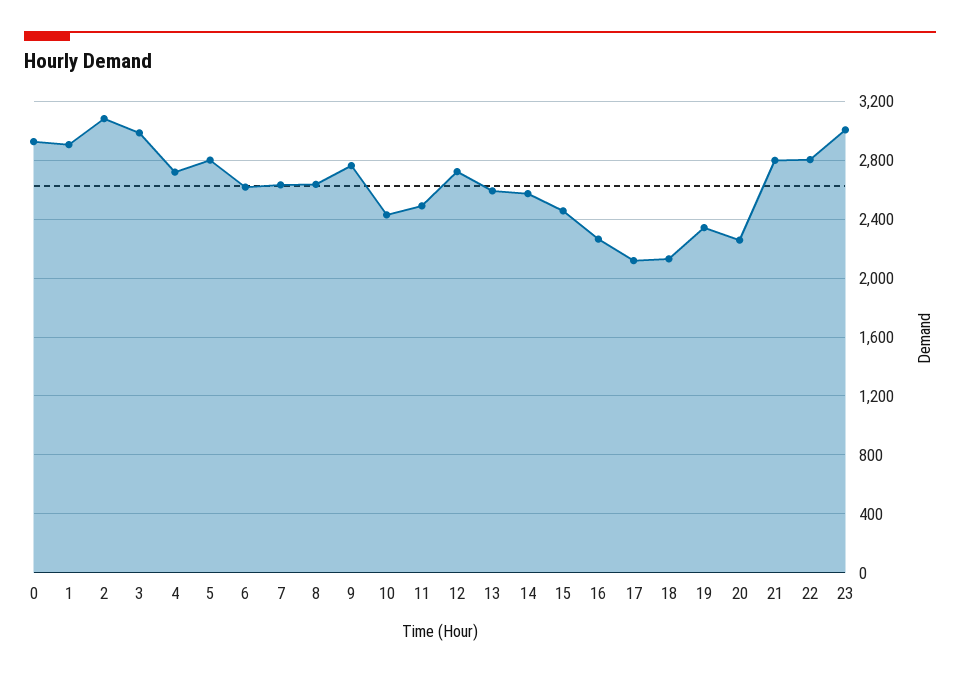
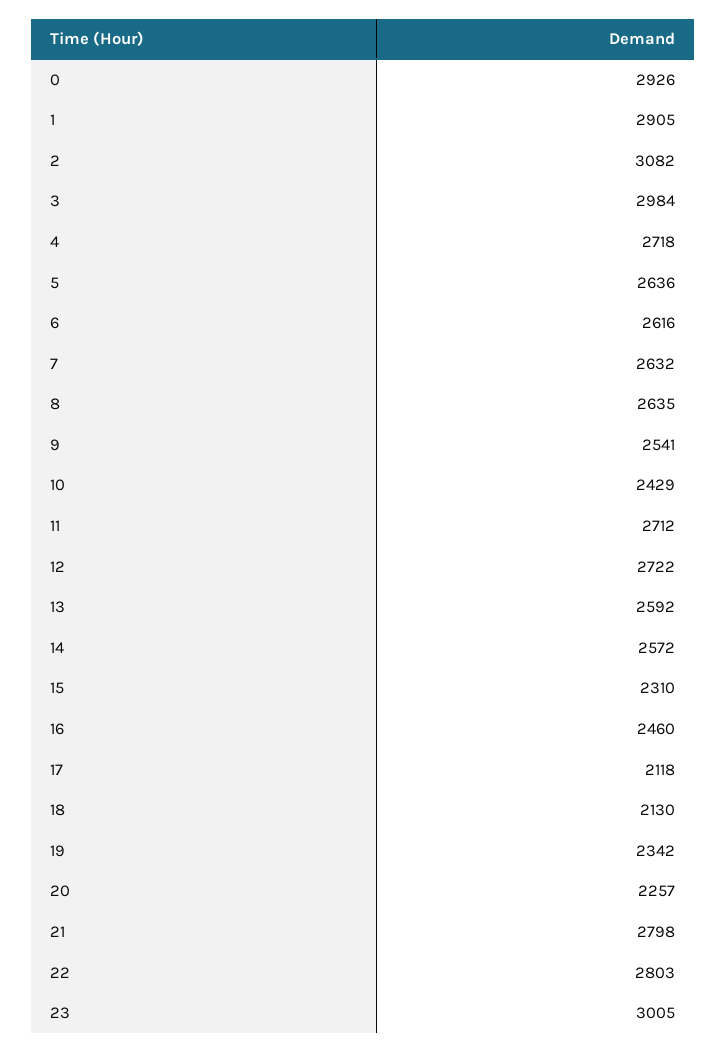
5: 2800 -> 2636
9: 2750 -> 2541
11: 2500 -> 2712
15: 2450 -> 2310
16: 2250 -> 2460

